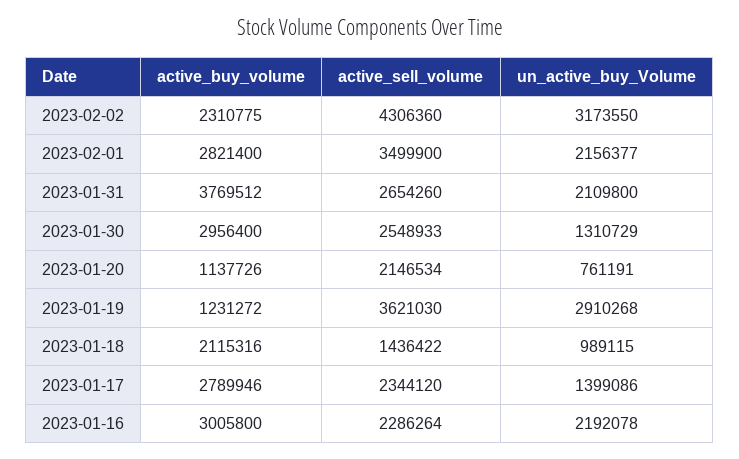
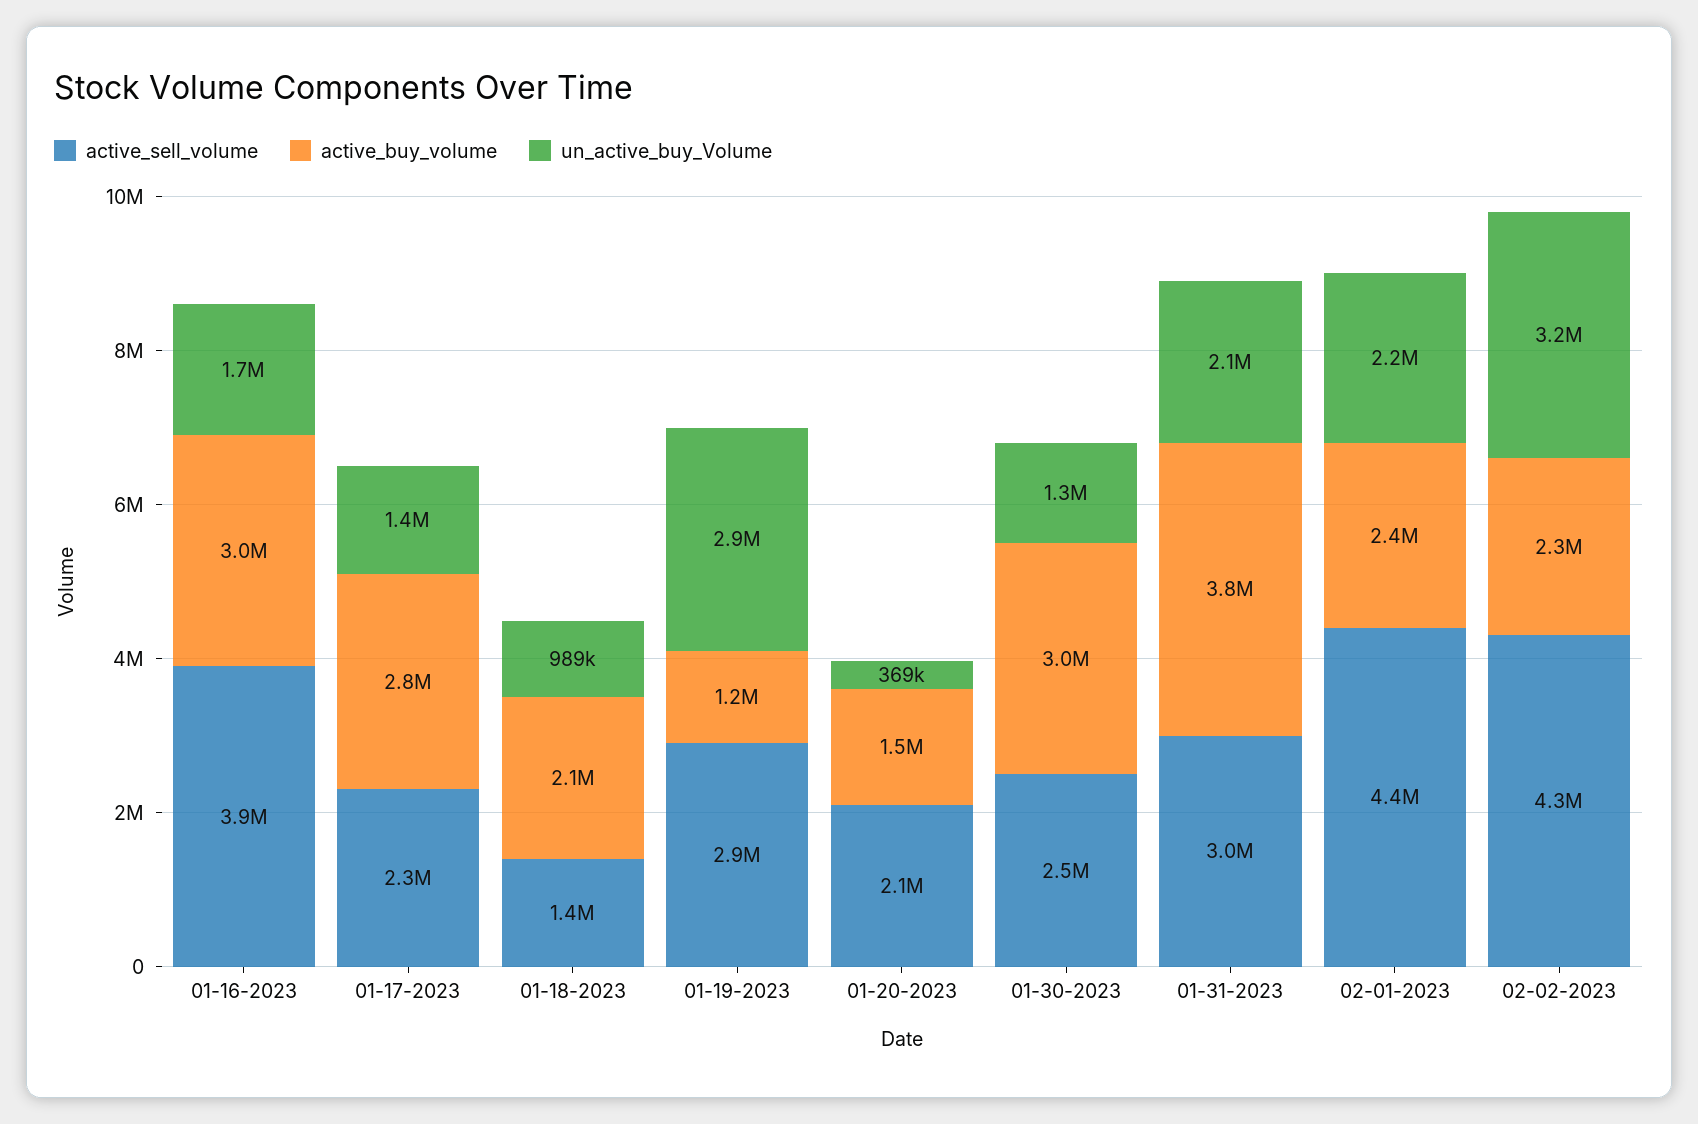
active_buy_volume, 2023-02-01: 2821400 -> 2400000
active_sell_volume, 2023-02-01: 3499900 -> 4400000
active_sell_volume, 2023-01-31: 2654260 -> 3000000
active_buy_volume, 2023-01-20: 1137726 -> 1500000
un_active_buy_Volume, 2023-01-20: 761191 -> 369000
active_sell_volume, 2023-01-19: 3621030 -> 2900000
active_sell_volume, 2023-01-16: 2286264 -> 3900000
un_active_buy_Volume, 2023-01-16: 2192078 -> 1700000

